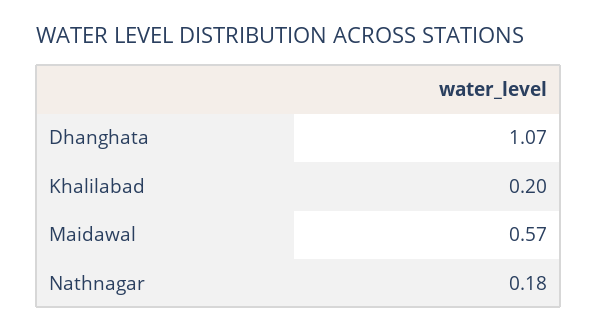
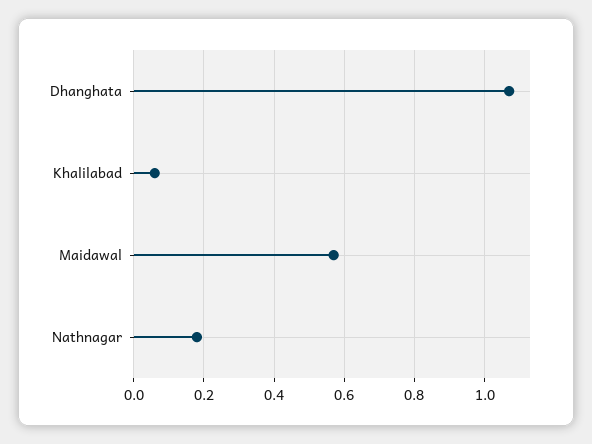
Khalilabad: 0.2 -> 0.05

